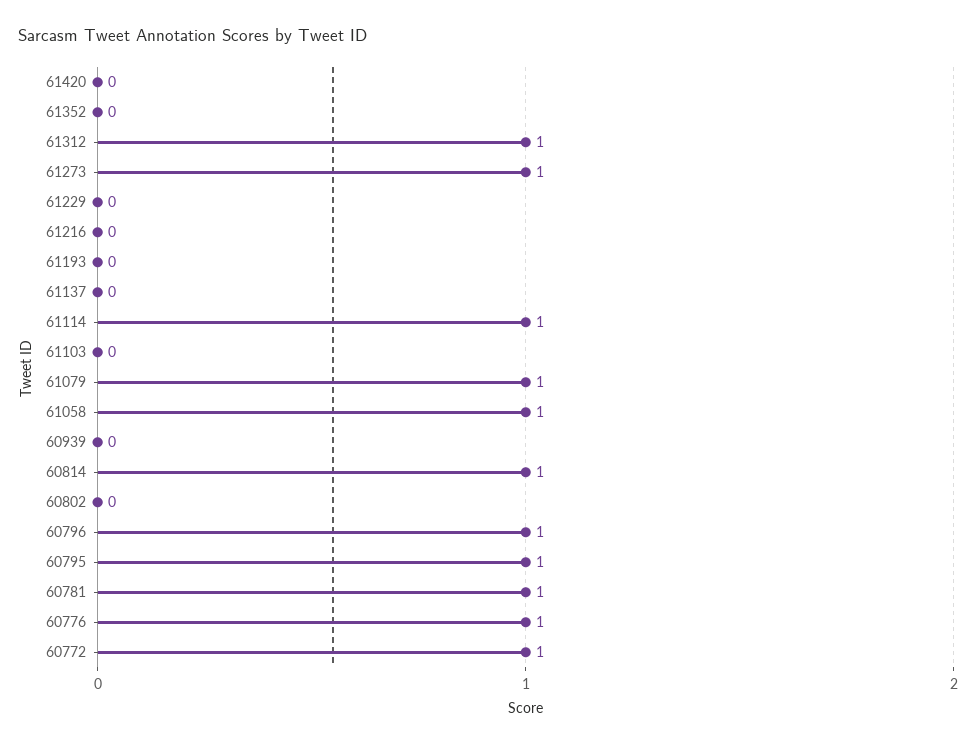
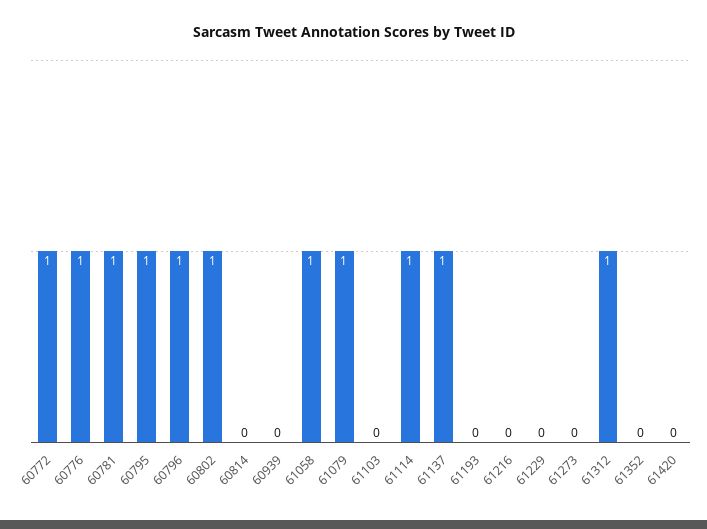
61273: 1 -> 0
61137: 0 -> 1
60814: 1 -> 0
60802: 0 -> 1

